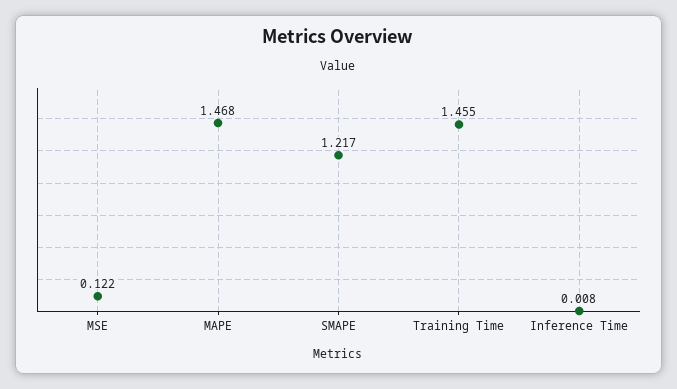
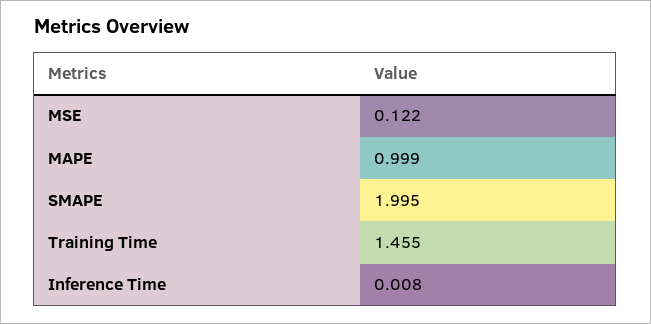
MAPE: 1.468 -> 0.999
SMAPE: 1.217 -> 1.995

